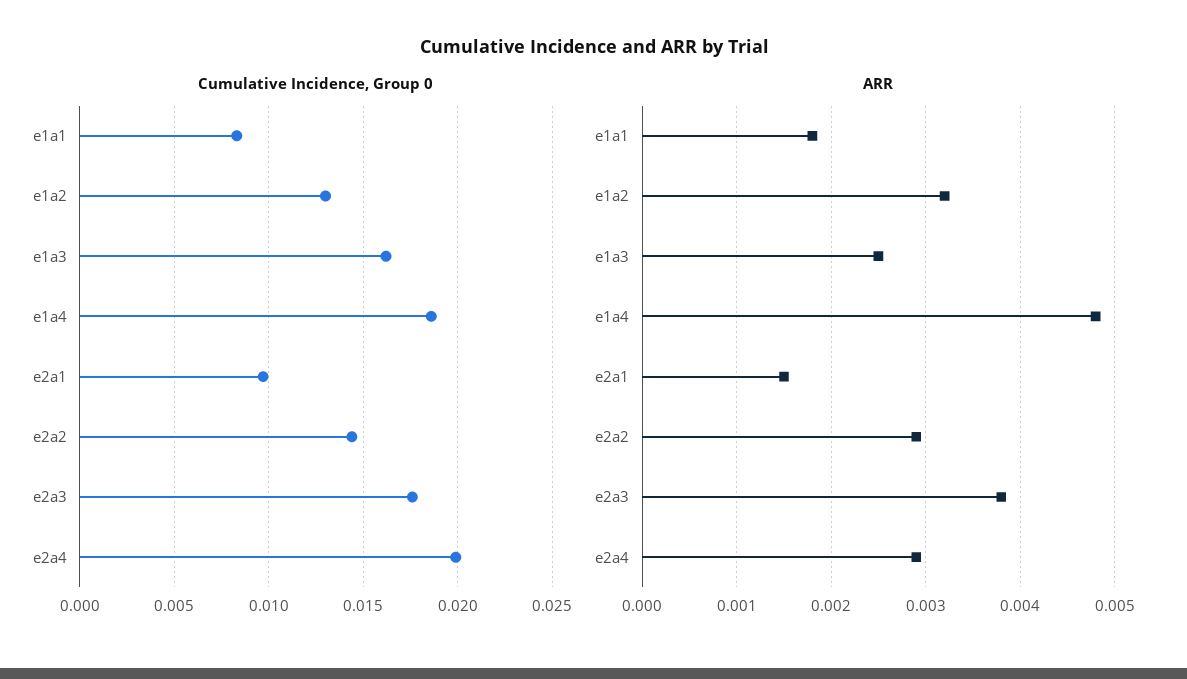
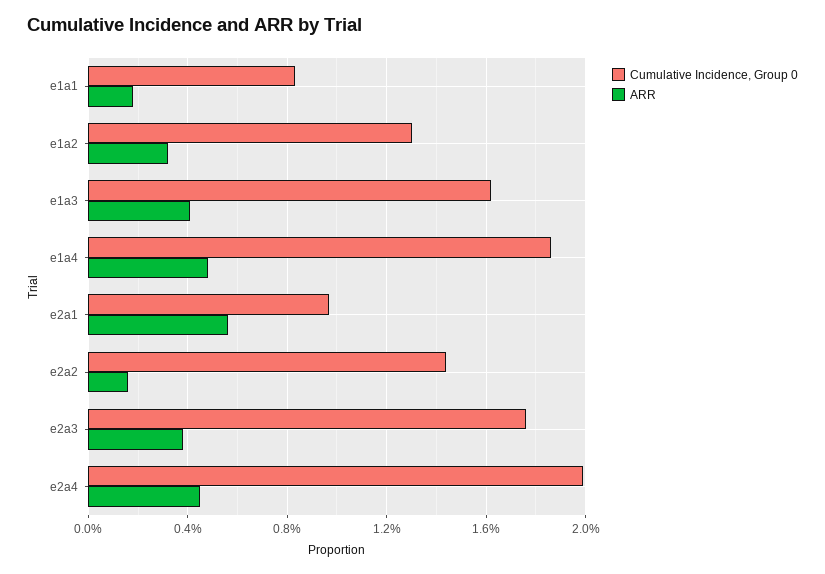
ARR, e1a3: 0.0025 -> 0.004
ARR, e2a1: 0.0015 -> 0.0055
ARR, e2a2: 0.0029 -> 0.0015
ARR, e2a4: 0.0029 -> 0.0045

